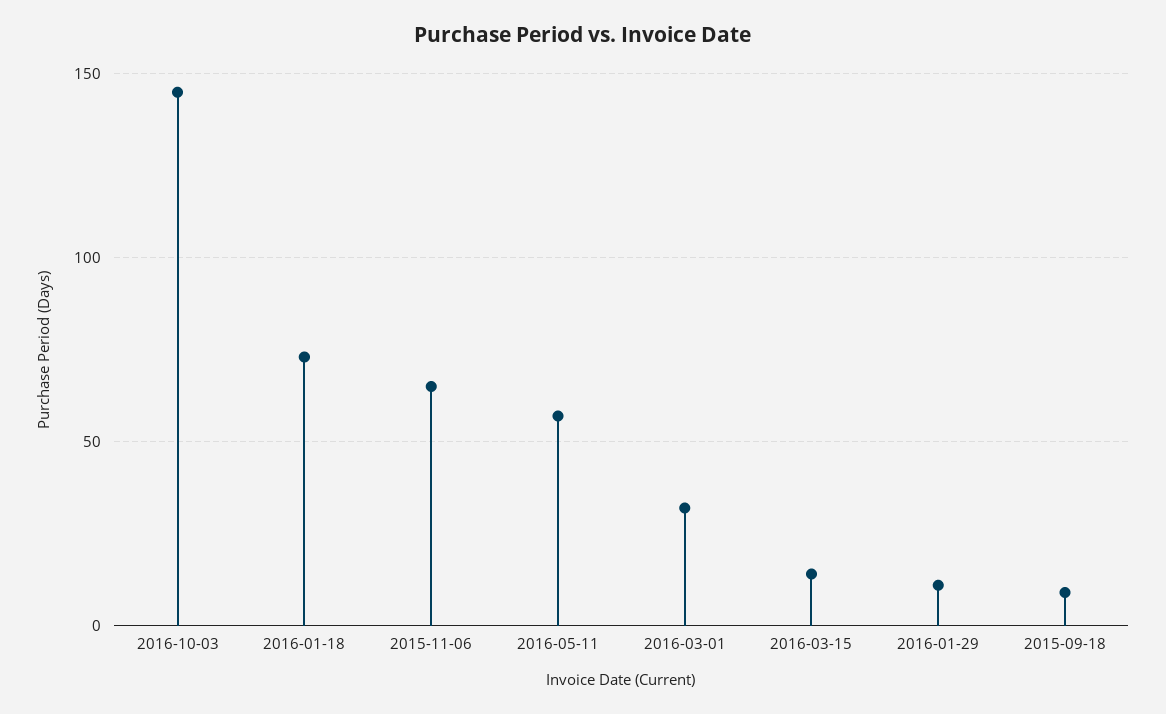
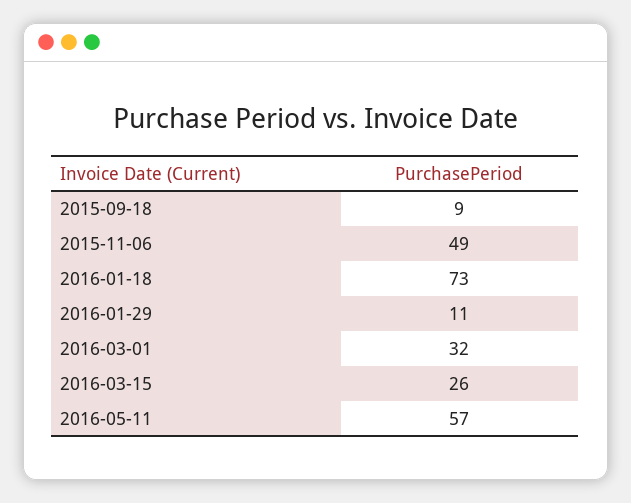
2016-10-03: 145 -> none
2015-11-06: 65 -> 49
2016-03-15: 15 -> 26

